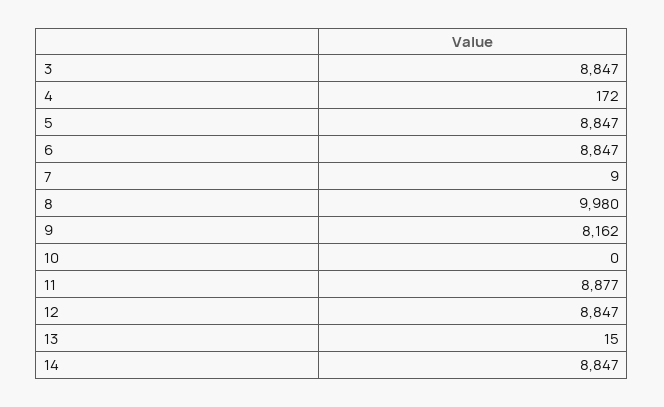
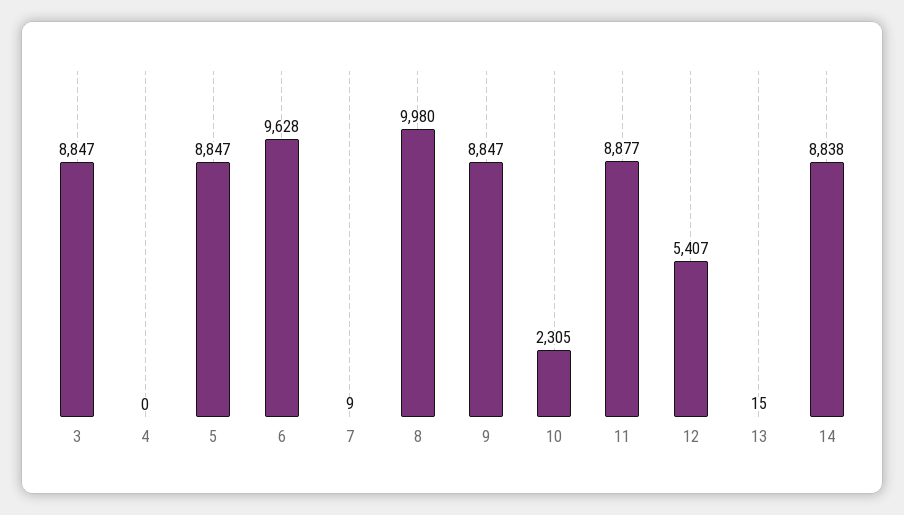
4: 172 -> 0
6: 8847 -> 9628
9: 8162 -> 8847
10: 0 -> 2305
12: 8847 -> 5407
14: 8847 -> 8838

